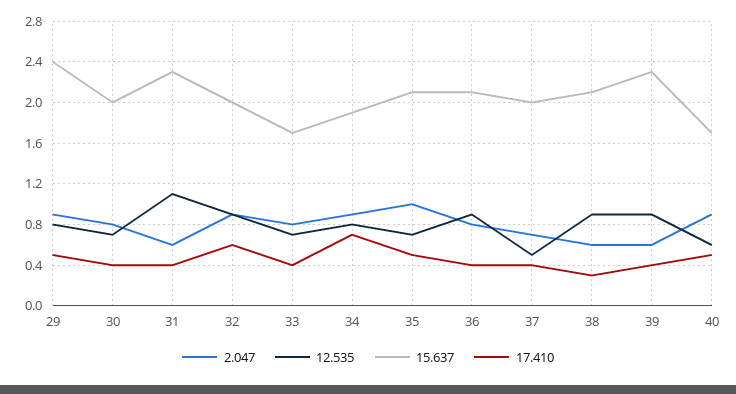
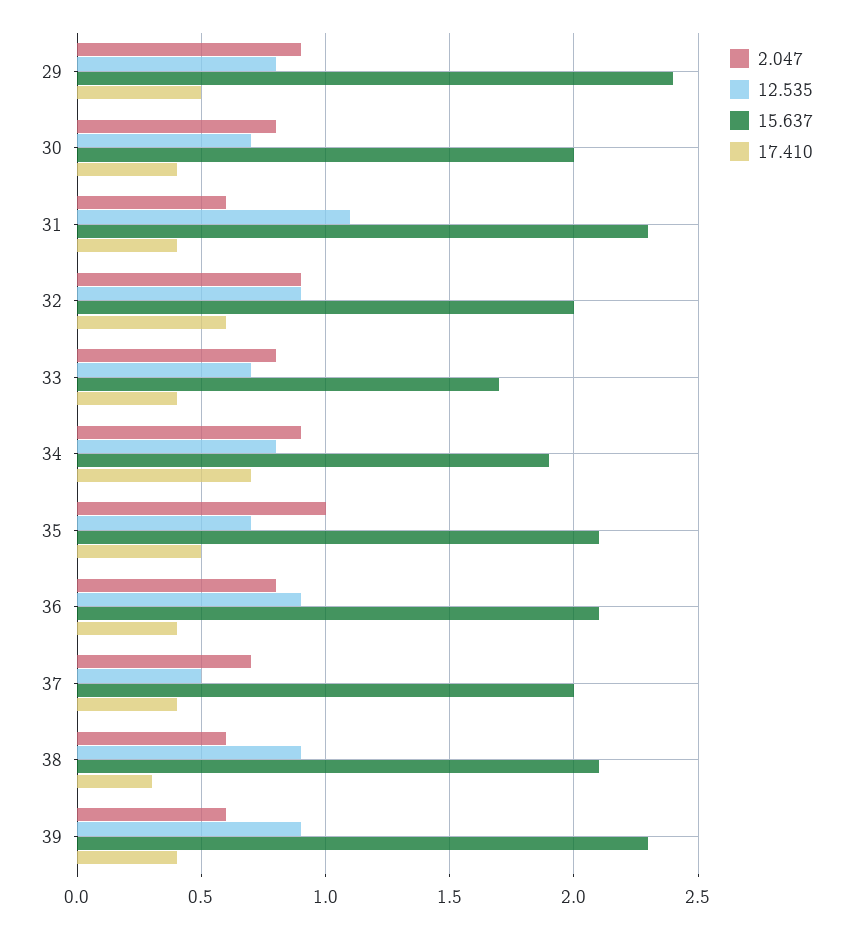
2.047, 40: 0.9 -> none
12.535, 40: 0.6 -> none
15.637, 40: 1.7 -> none
17.410, 40: 0.5 -> none

